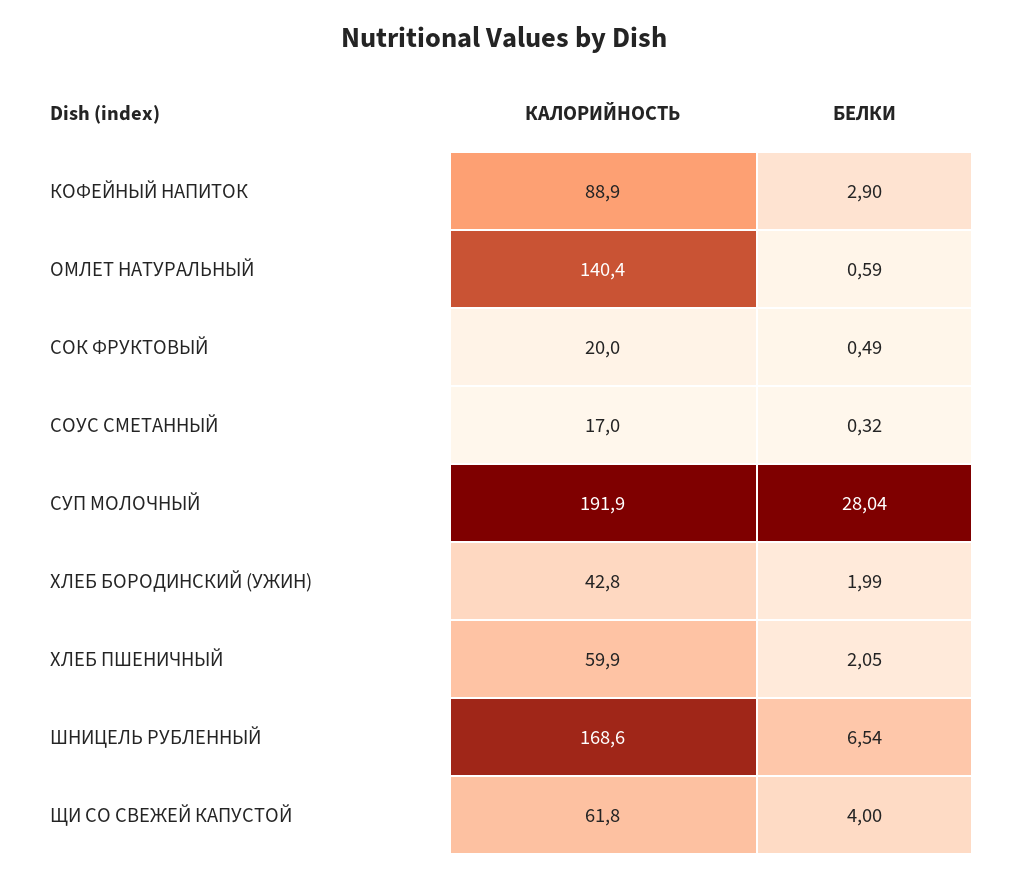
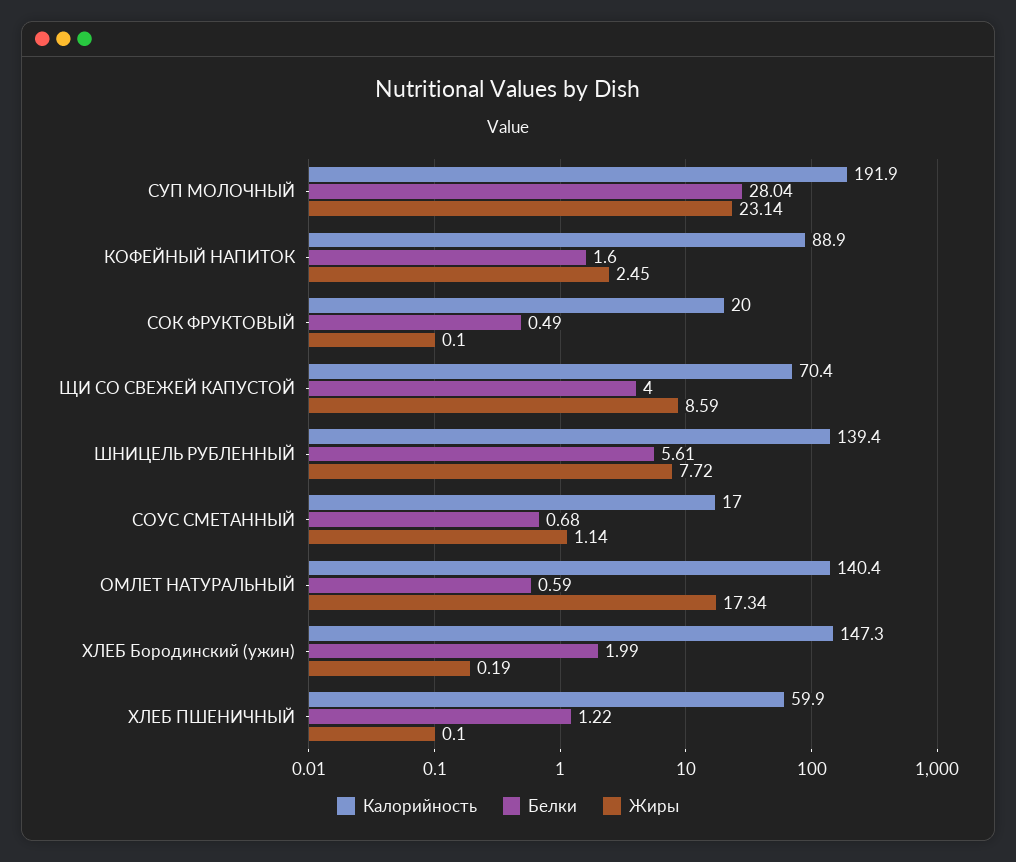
БЕЛКИ, КОФЕЙНЫЙ НАПИТОК: 2.9 -> 1.6
БЕЛКИ, СОУС СМЕТАННЫЙ: 0.32 -> 0.68
КАЛОРИЙНОСТЬ, ХЛЕБ БОРОДИНСКИЙ (УЖИН): 42.8 -> 147.3
БЕЛКИ, ХЛЕБ ПШЕНИЧНЫЙ: 2.05 -> 1.22
КАЛОРИЙНОСТЬ, ШНИЦЕЛЬ РУБЛЕННЫЙ: 168.6 -> 139.4
БЕЛКИ, ШНИЦЕЛЬ РУБЛЕННЫЙ: 6.54 -> 5.61
КАЛОРИЙНОСТЬ, ЩИ СО СВЕЖЕЙ КАПУСТОЙ: 61.8 -> 70.4
Жиры, СУП МОЛОЧНЫЙ: none -> 23.14
Жиры, КОФЕЙНЫЙ НАПИТОК: none -> 2.45
Жиры, СОК ФРУКТОВЫЙ: none -> 0.1
Жиры, ЩИ СО СВЕЖЕЙ КАПУСТОЙ: none -> 8.59
Жиры, ШНИЦЕЛЬ РУБЛЕННЫЙ: none -> 7.72
Жиры, СОУС СМЕТАННЫЙ: none -> 1.14
Жиры, ОМЛЕТ НАТУРАЛЬНЫЙ: none -> 17.34
Жиры, ХЛЕБ БОРОДИНСКИЙ (УЖИН): none -> 0.19
Жиры, ХЛЕБ ПШЕНИЧНЫЙ: none -> 0.1

